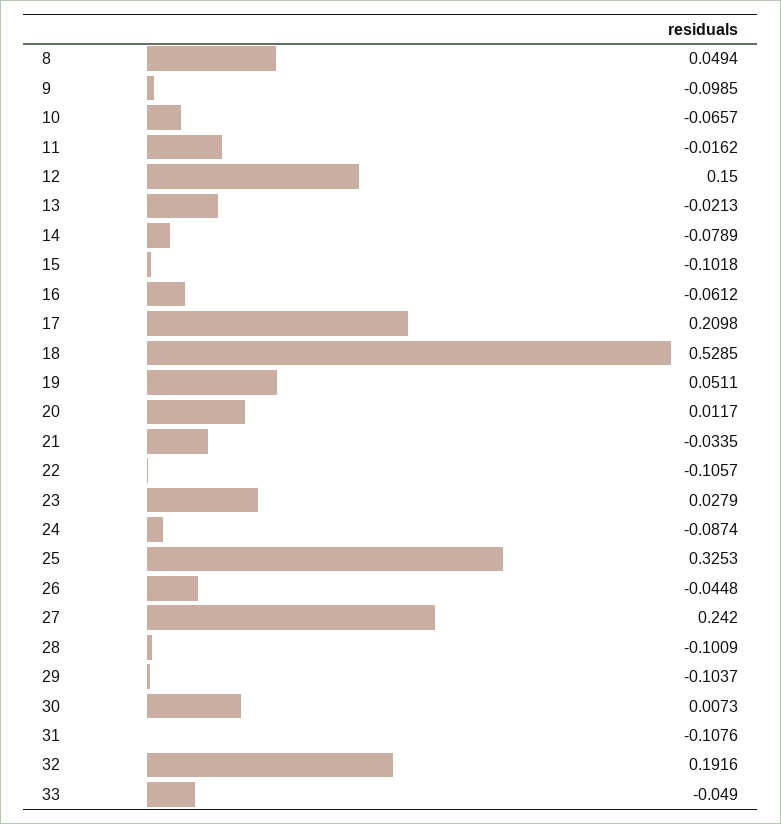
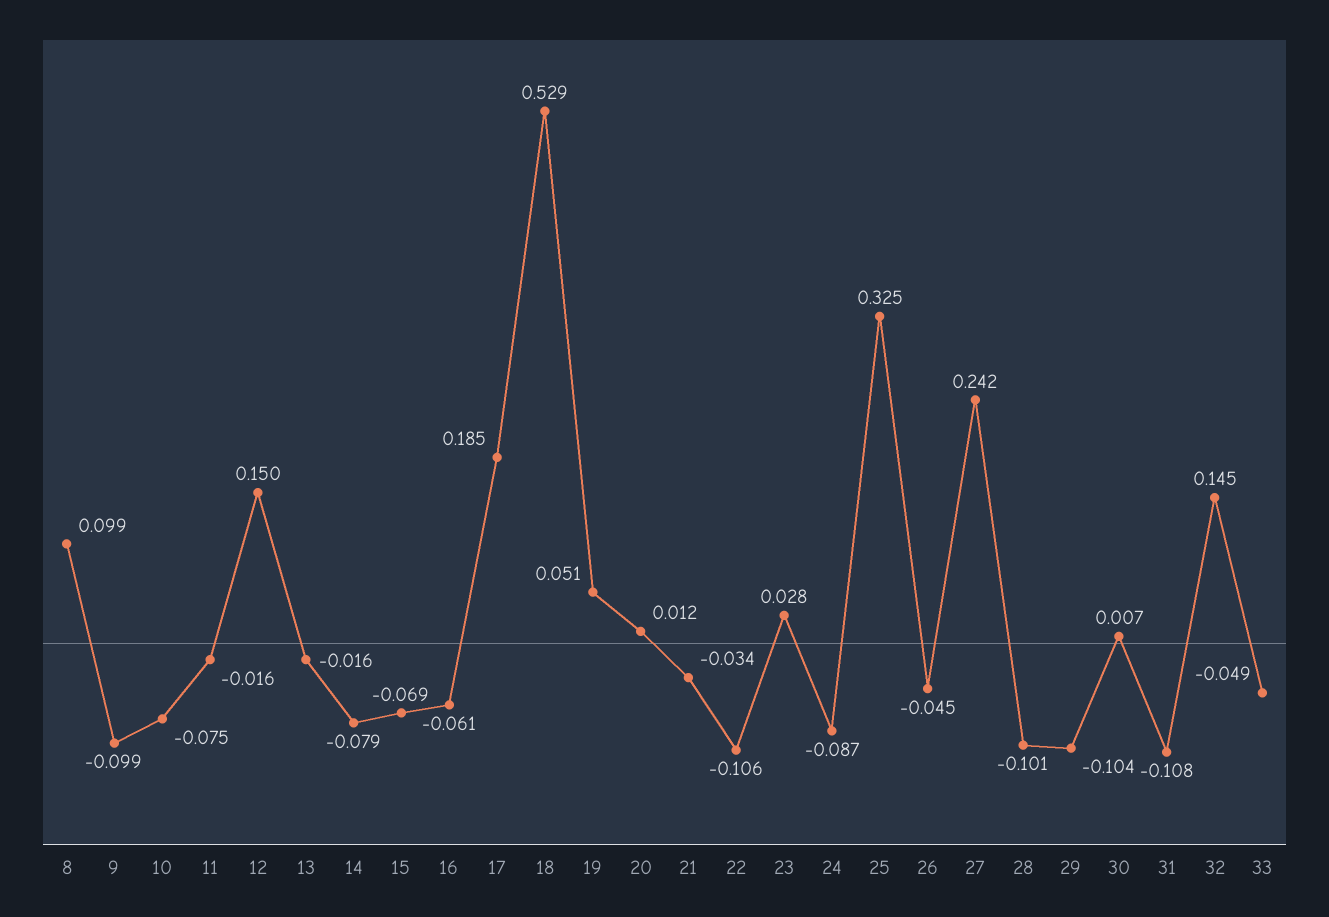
8: 0.0494 -> 0.099
10: -0.0657 -> -0.075
13: -0.0213 -> -0.016
15: -0.1018 -> -0.069
17: 0.2098 -> 0.185
32: 0.1916 -> 0.145

